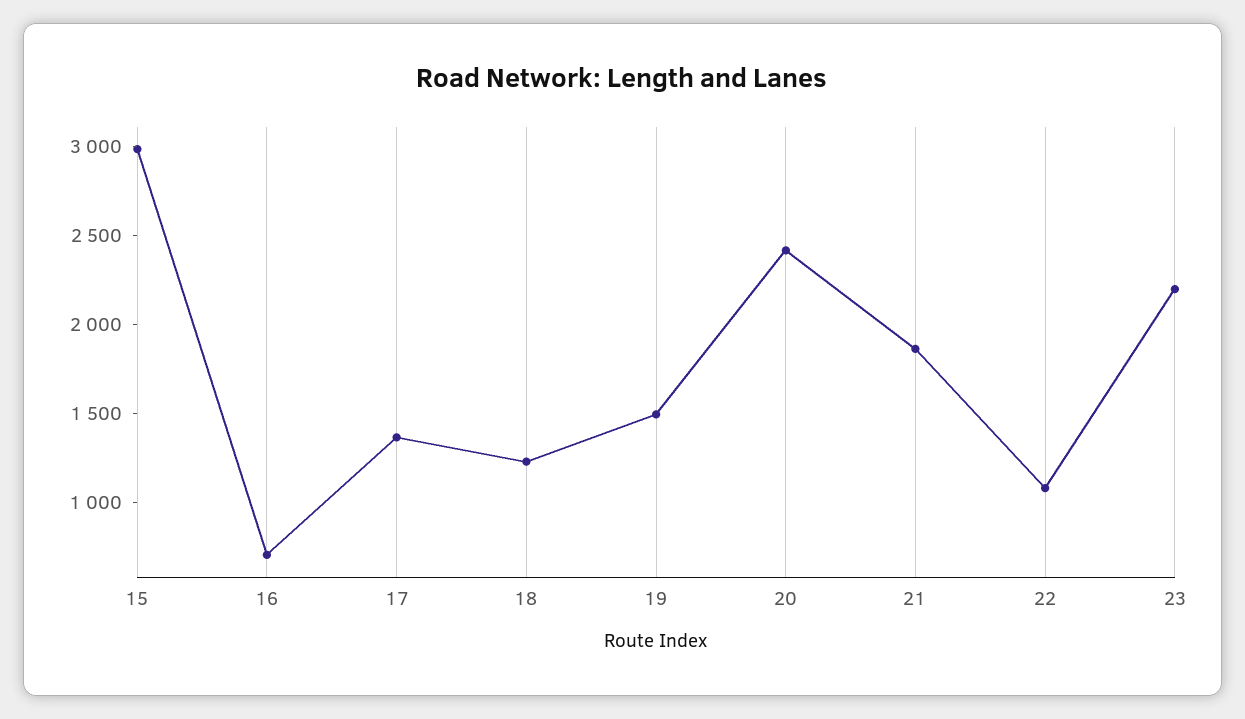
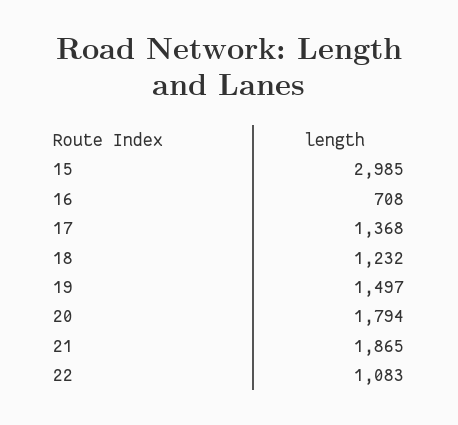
20: 2400 -> 1794
23: 2200 -> none

